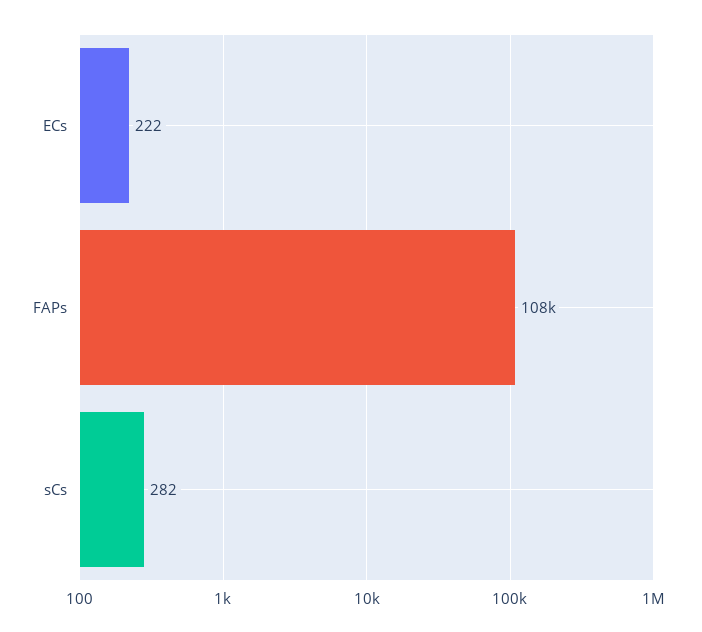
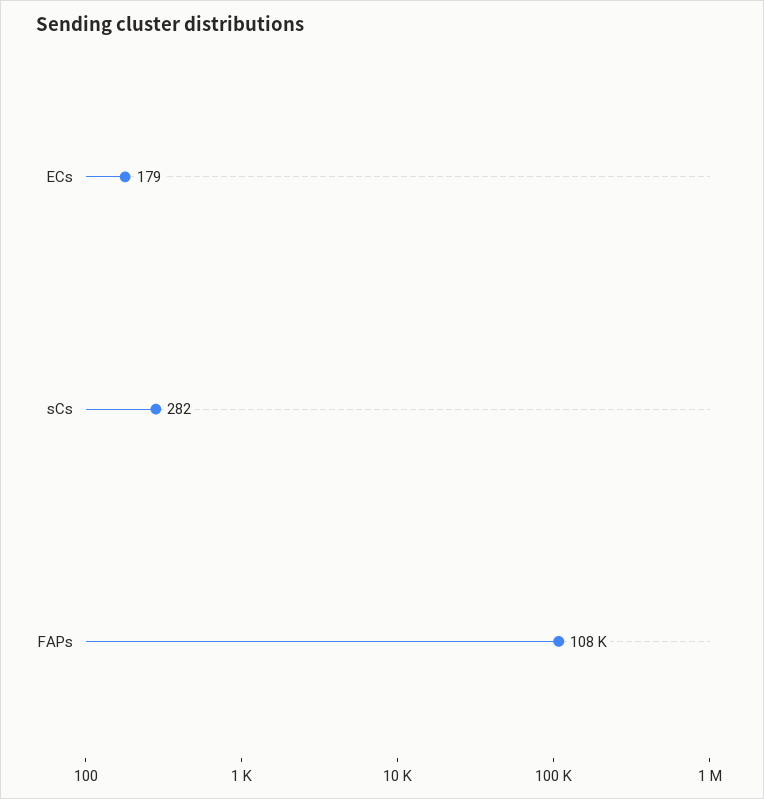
ECs: 222 -> 179

